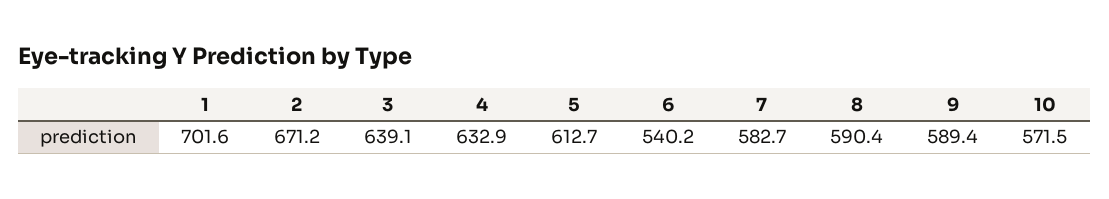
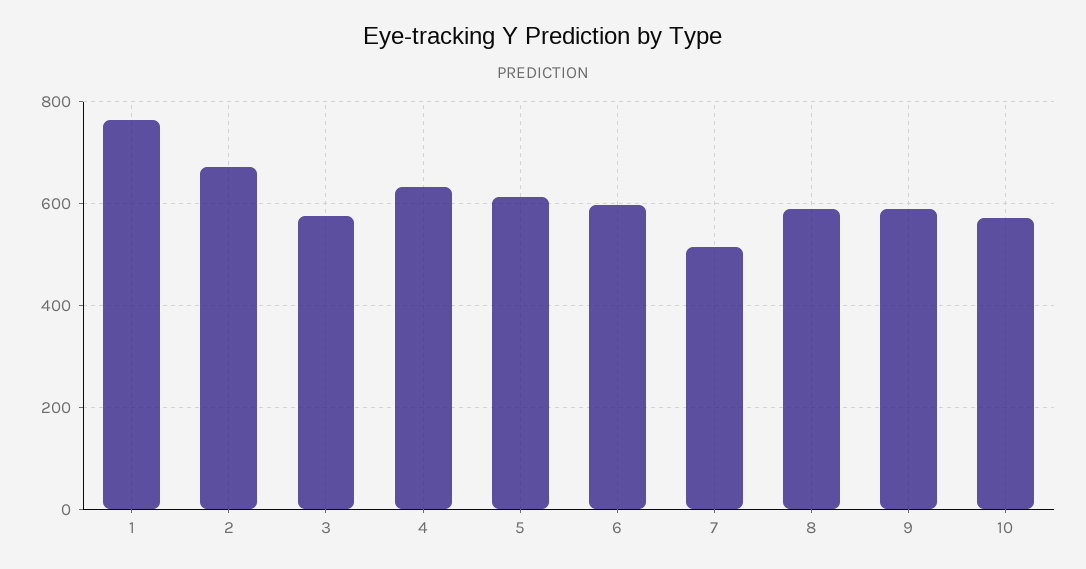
1: 701.6 -> 760
3: 639.1 -> 580
6: 540.2 -> 600
7: 582.7 -> 520

